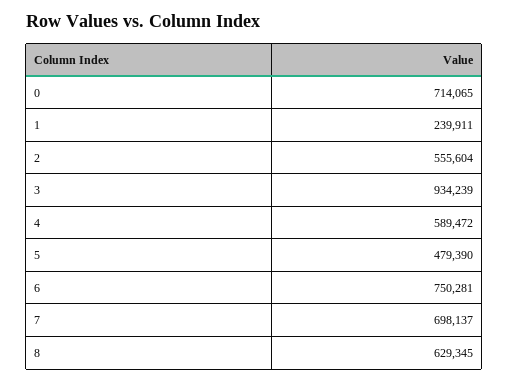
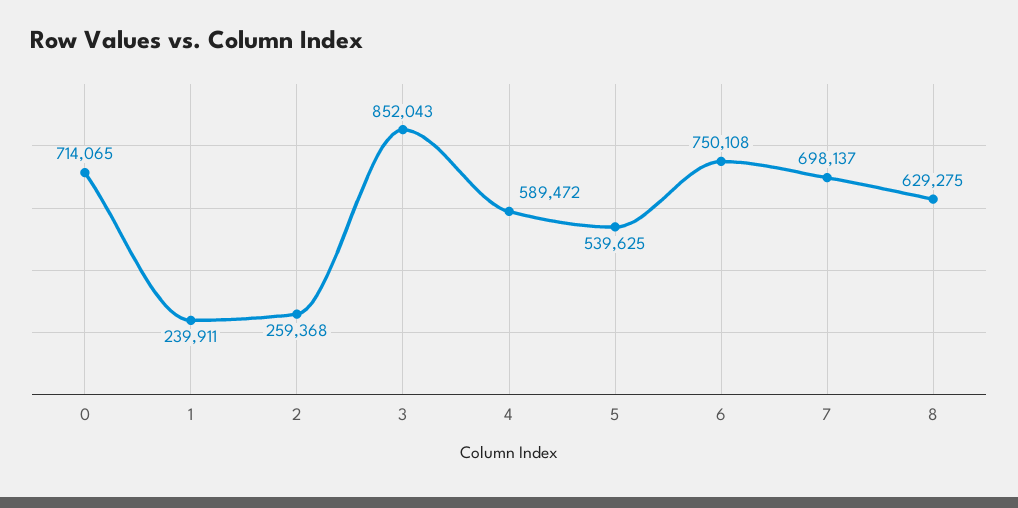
2: 555604 -> 259368
3: 934239 -> 852043
5: 479390 -> 539625
6: 750281 -> 750108
8: 629345 -> 629275

